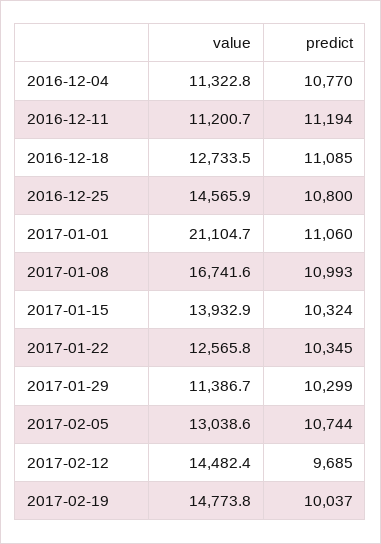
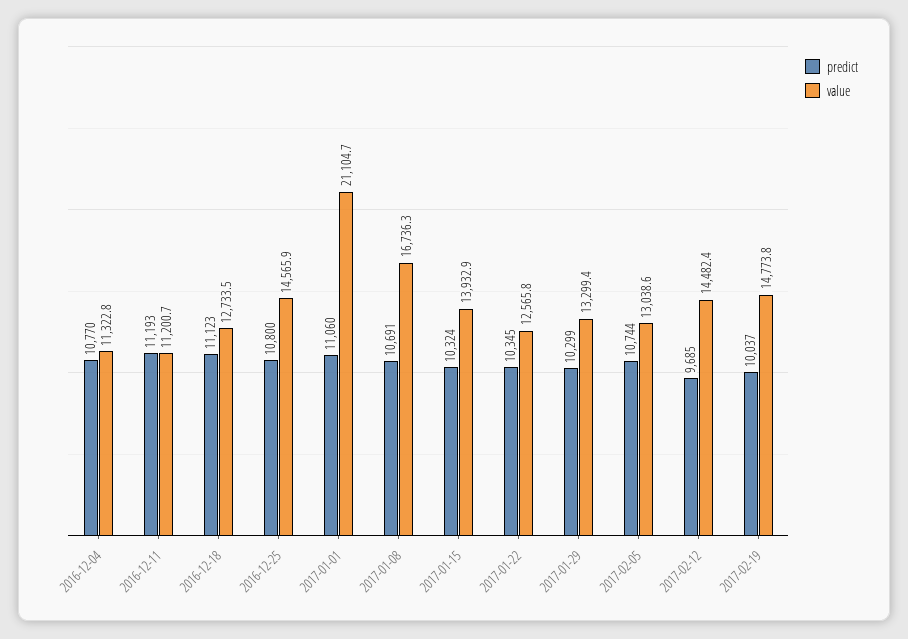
predict, 2016-12-11: 11194 -> 11193
predict, 2016-12-18: 11085 -> 11123
value, 2017-01-08: 16741.6 -> 16736.3
predict, 2017-01-08: 10993 -> 10691
value, 2017-01-29: 11386.7 -> 13299.4

